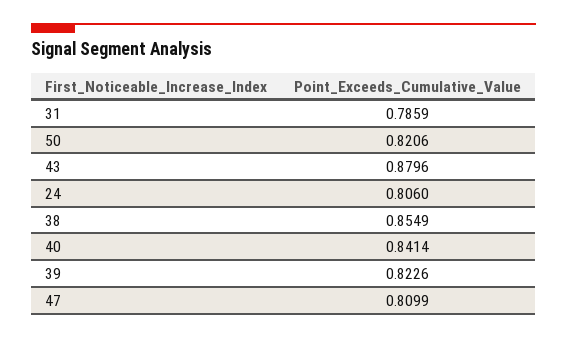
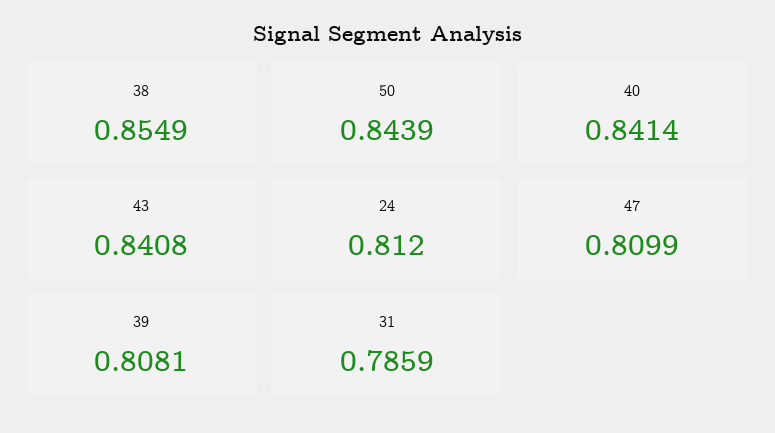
50: 0.8206 -> 0.8439
43: 0.8796 -> 0.8408
24: 0.806 -> 0.812
39: 0.8226 -> 0.8081

